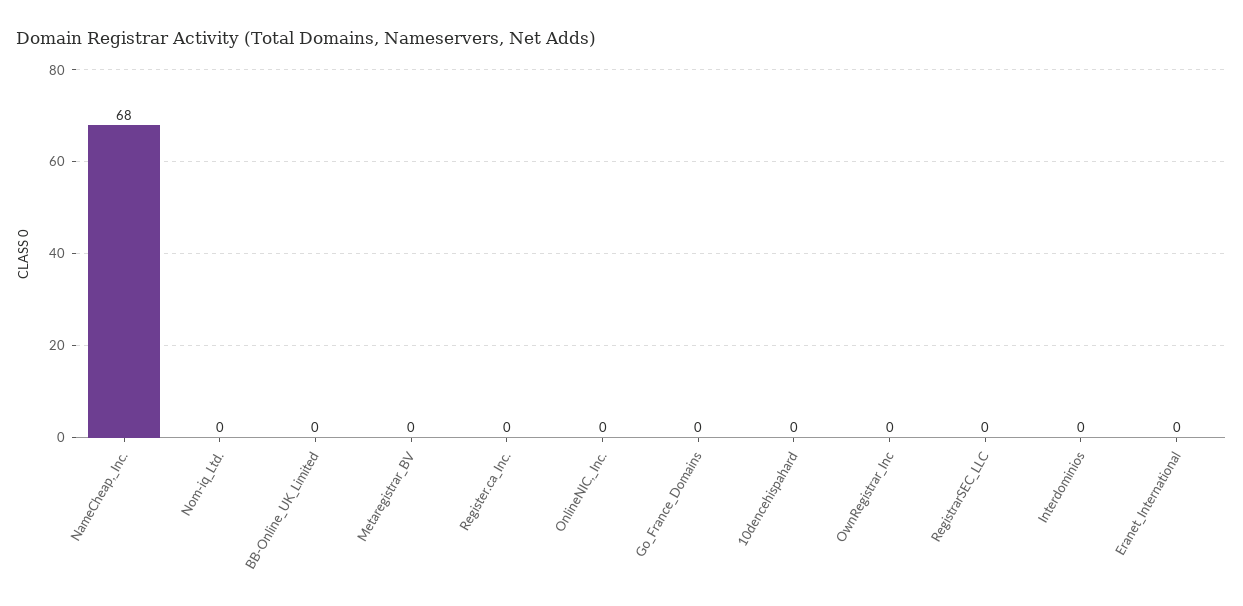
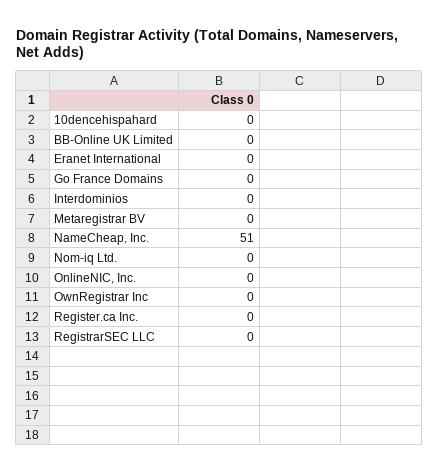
NameCheap,_Inc.: 68 -> 51

